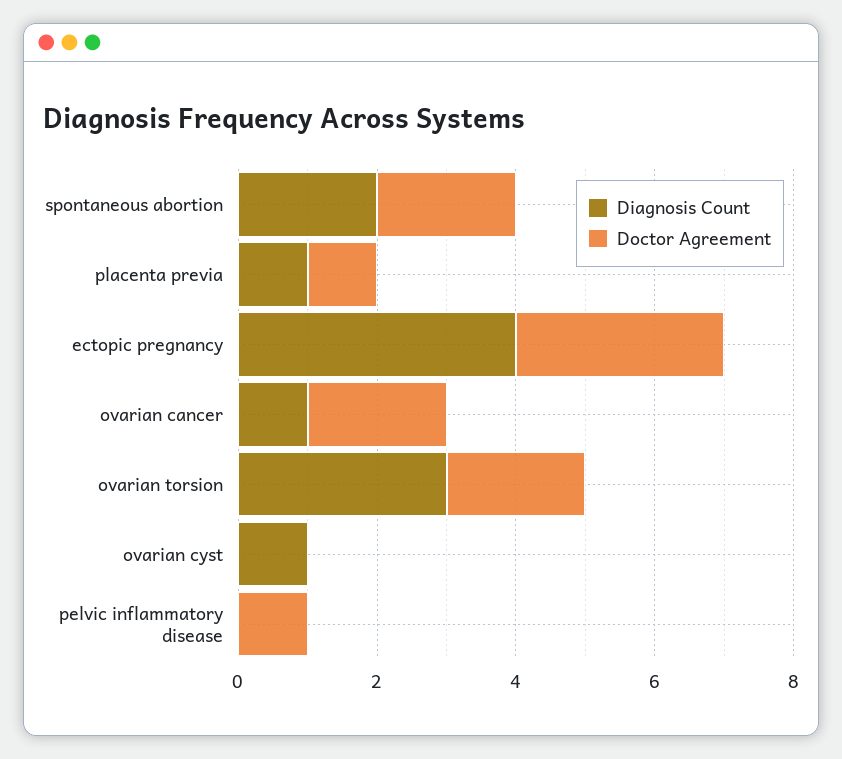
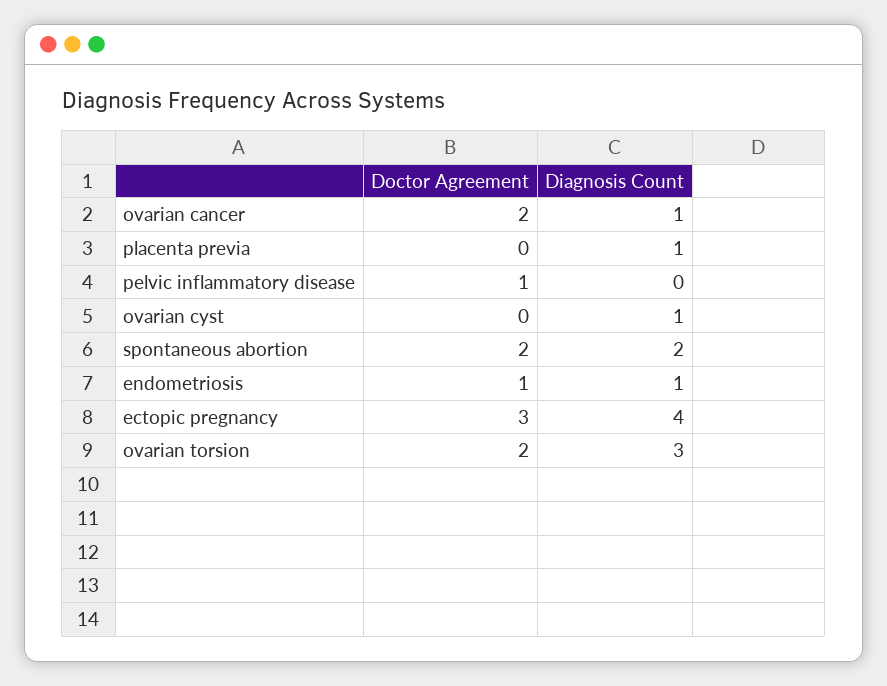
Doctor Agreement, placenta previa: 1 -> 0
Doctor Agreement, endometriosis: none -> 1
Diagnosis Count, endometriosis: none -> 1

